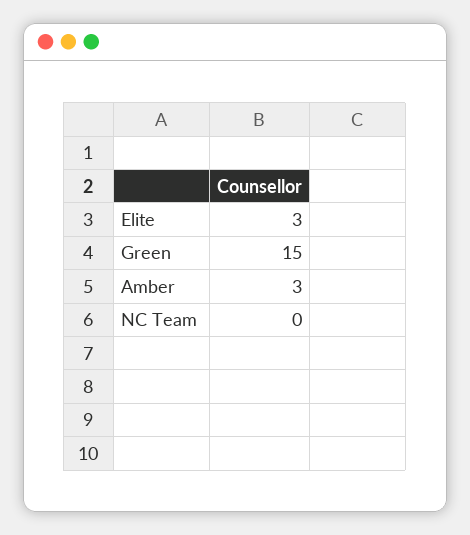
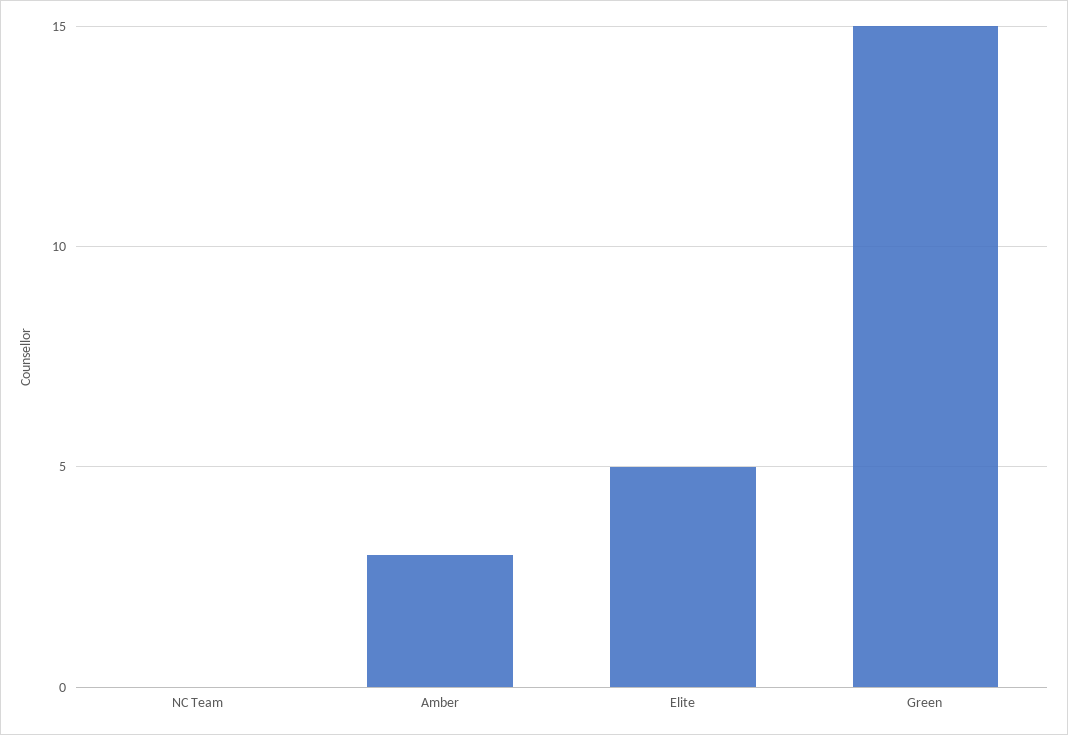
Elite: 3 -> 5

